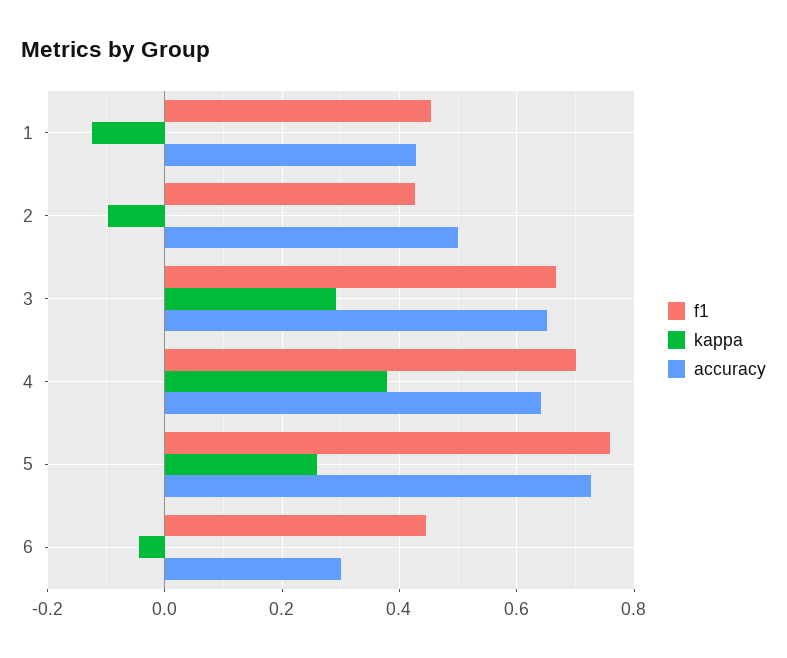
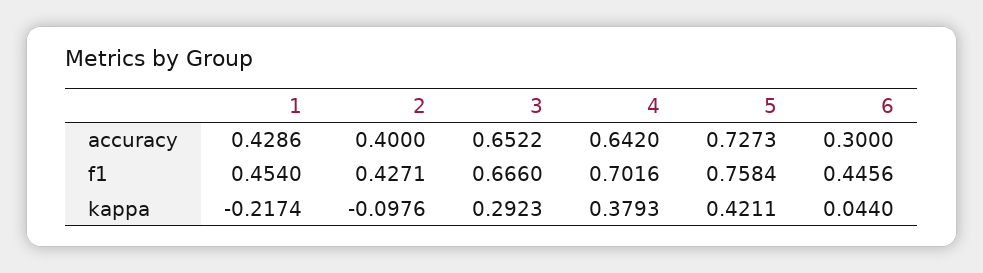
kappa, 1: -0.12 -> -0.2174
accuracy, 2: 0.5 -> 0.4
kappa, 5: 0.26 -> 0.4211
kappa, 6: -0.04 -> 0.044

